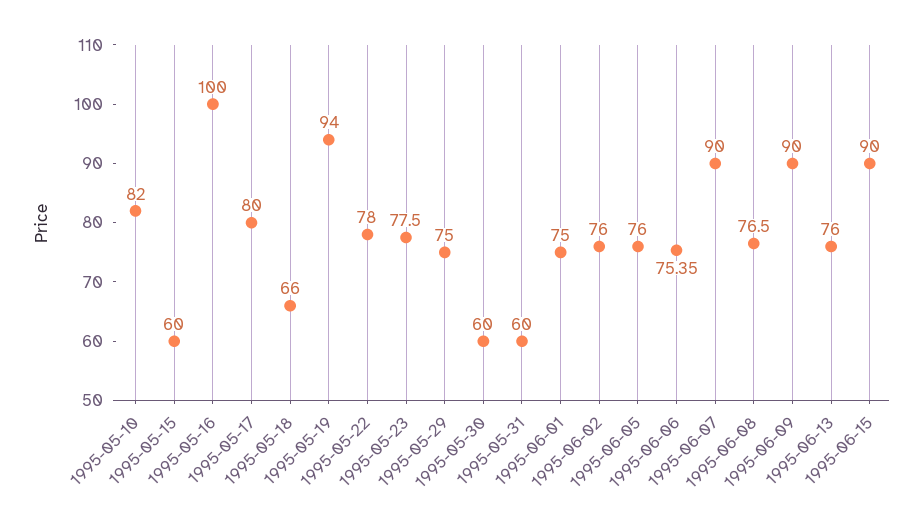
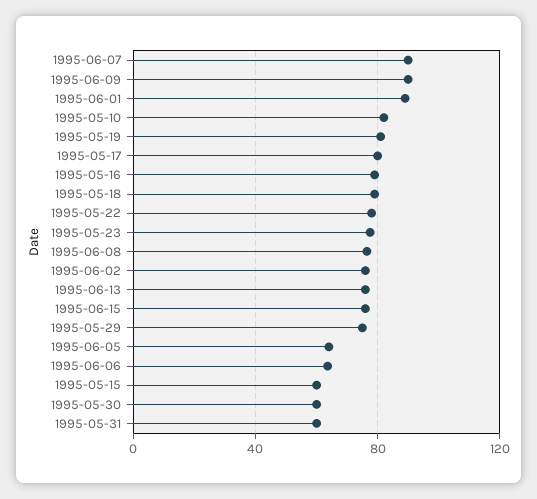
1995-05-16: 100 -> 80
1995-05-18: 66 -> 80
1995-05-19: 94 -> 80
1995-06-01: 75 -> 90
1995-06-05: 76 -> 65
1995-06-06: 75.35 -> 65
1995-06-15: 90 -> 75

